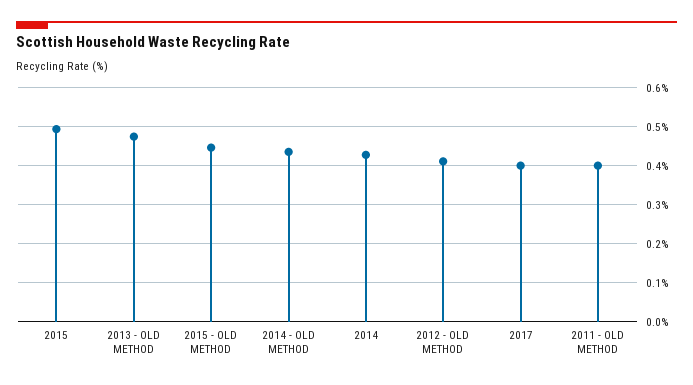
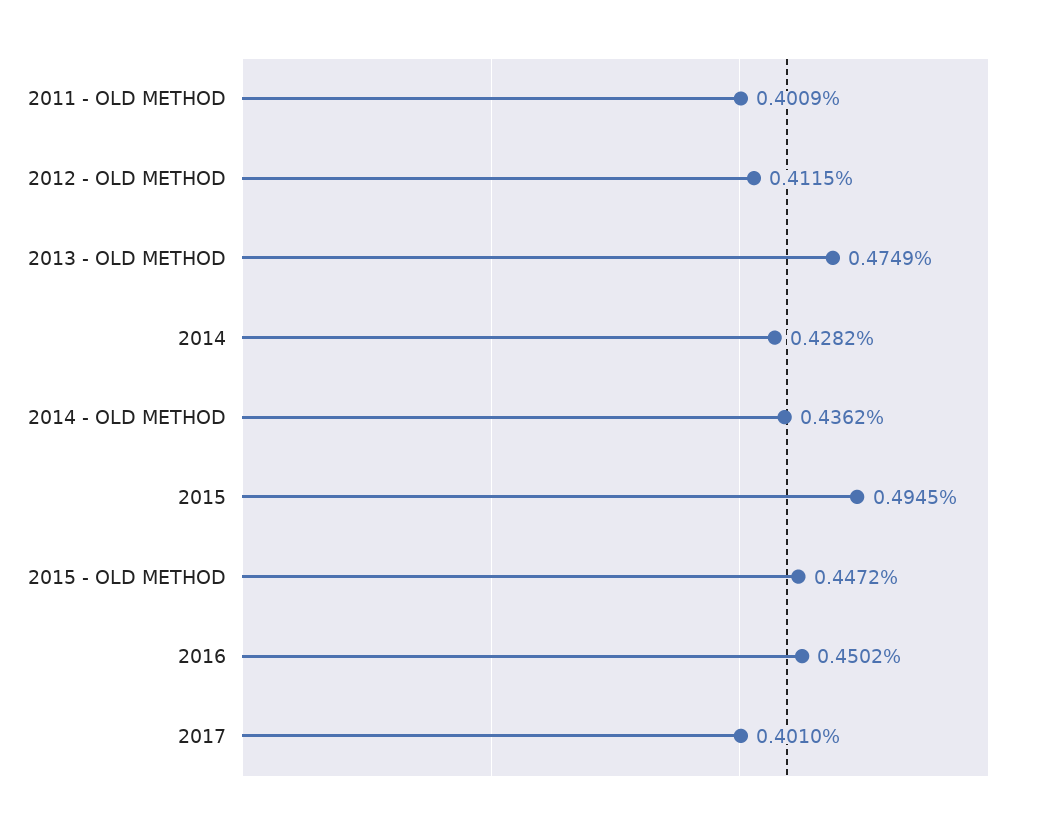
2016: none -> 0.4502

